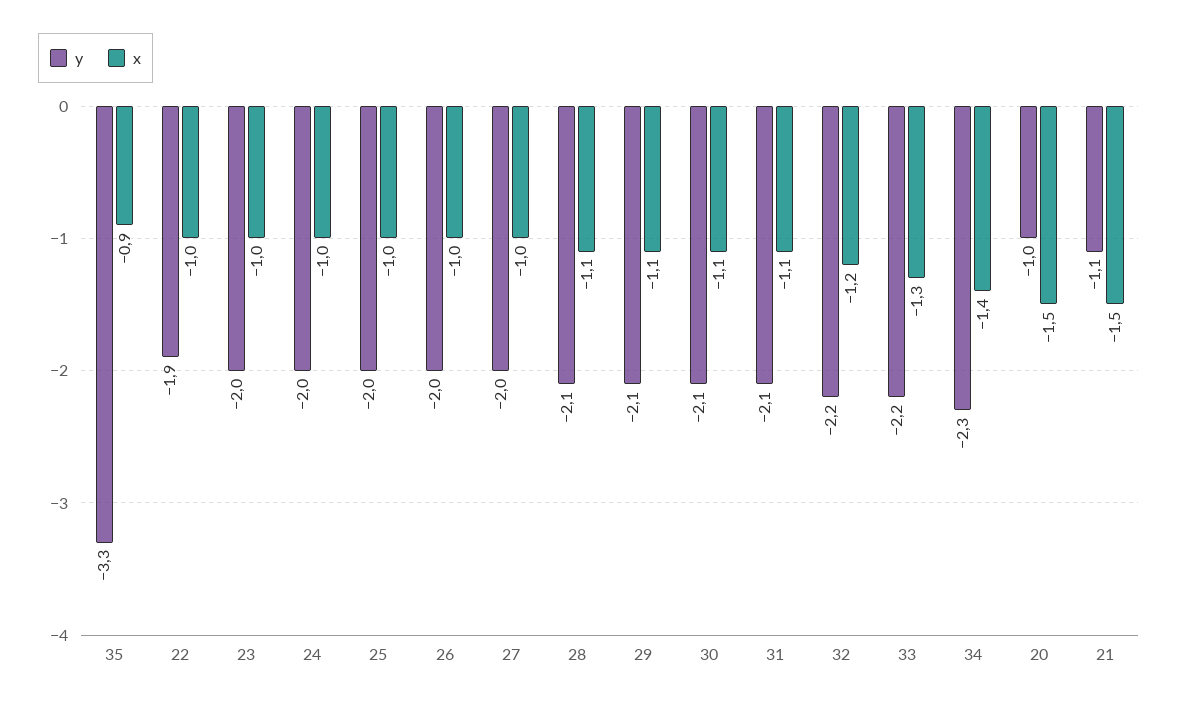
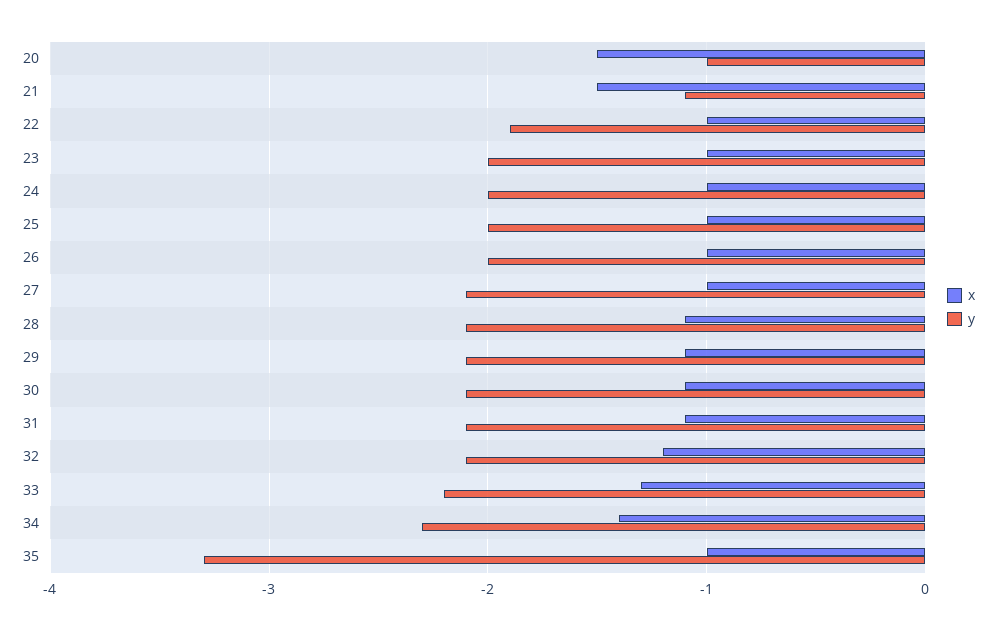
x, 35: -0.9 -> -1
y, 27: -2 -> -2.1
y, 32: -2.2 -> -2.1

